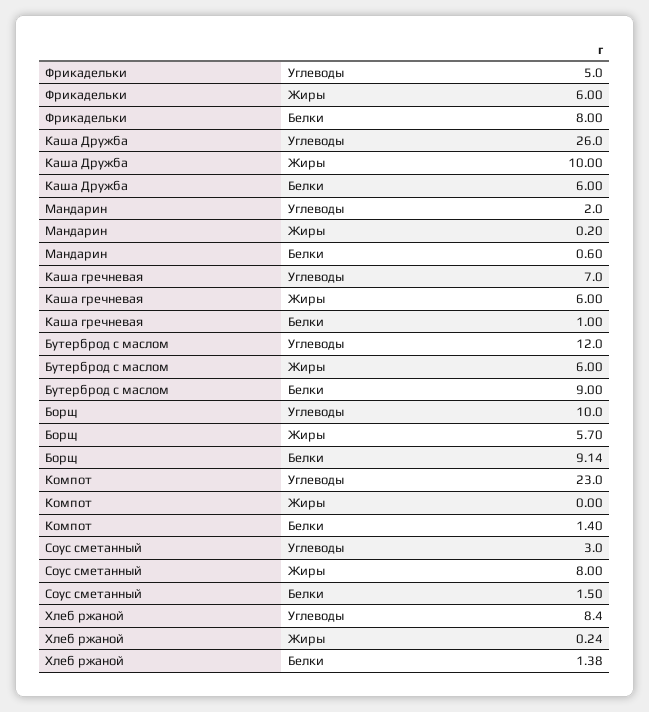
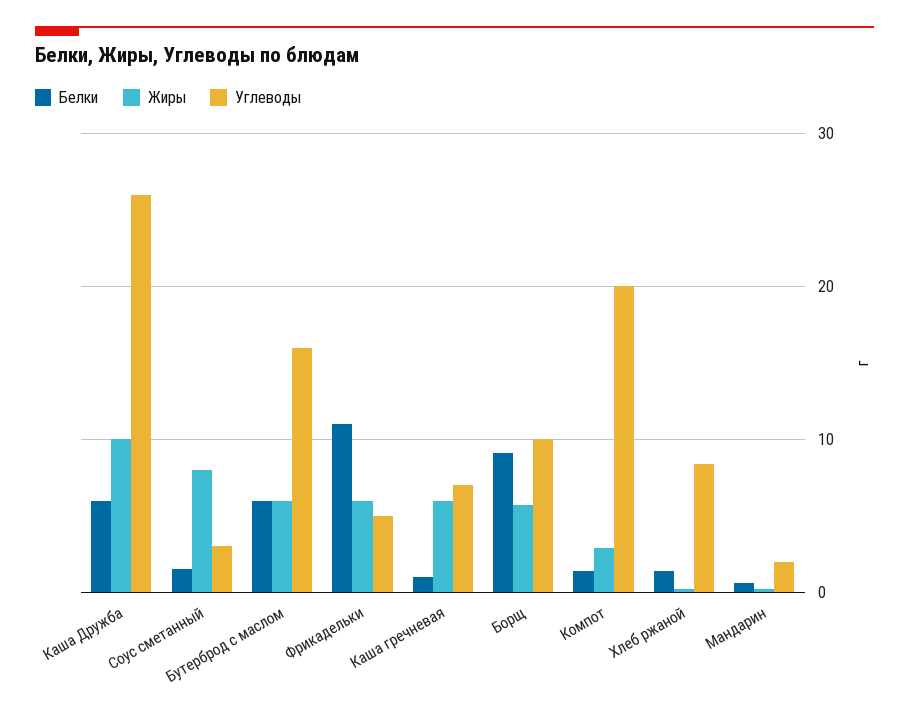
Белки, Фрикадельки: 8 -> 11
Углеводы, Бутерброд с маслом: 12 -> 16
Белки, Бутерброд с маслом: 9 -> 6
Углеводы, Компот: 23 -> 20
Жиры, Компот: 0 -> 3

